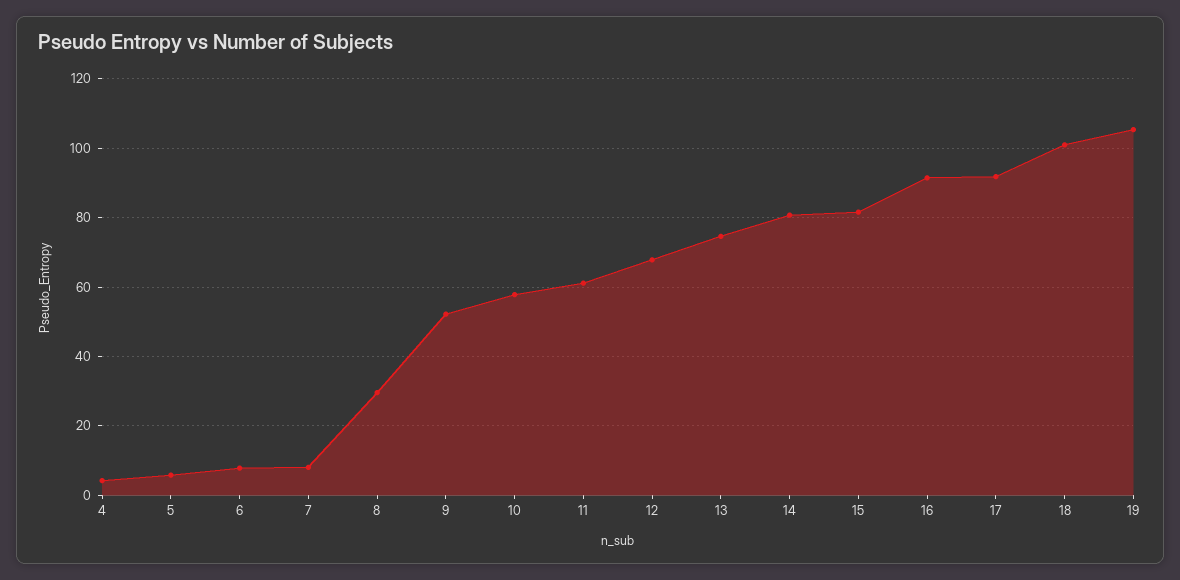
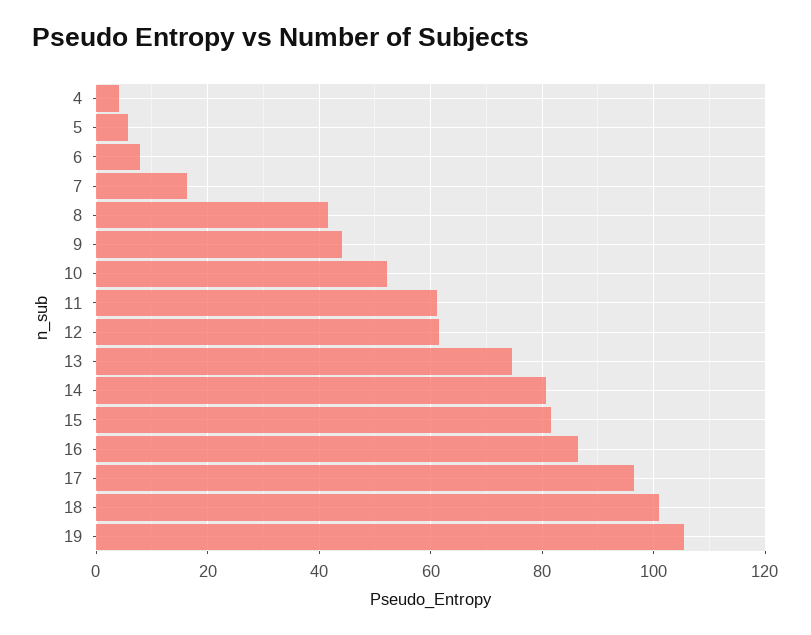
7: 8 -> 16
8: 30 -> 42
9: 52 -> 44
10: 58 -> 52
12: 68 -> 62
16: 92 -> 86
17: 92 -> 96

